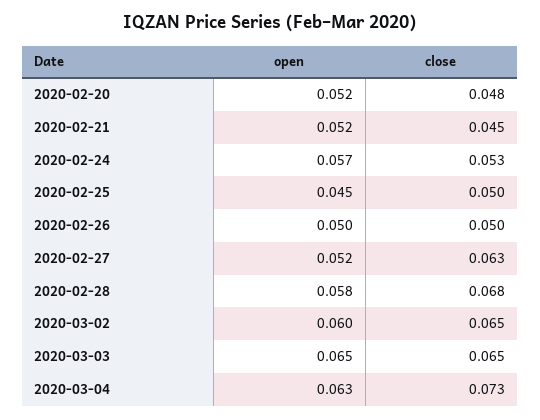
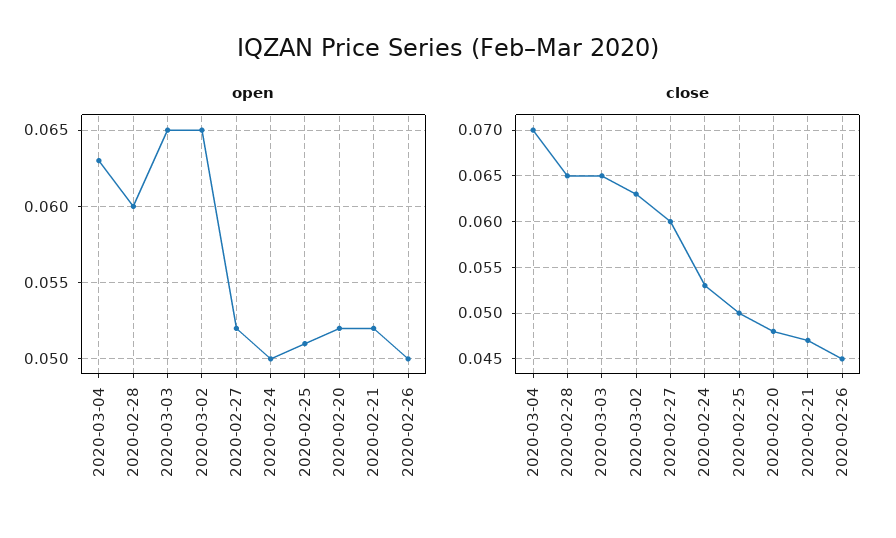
close, 2020-02-21: 0.045 -> 0.047
open, 2020-02-24: 0.057 -> 0.05
open, 2020-02-25: 0.045 -> 0.051
close, 2020-02-26: 0.05 -> 0.045
close, 2020-02-27: 0.063 -> 0.06
open, 2020-02-28: 0.058 -> 0.06
close, 2020-02-28: 0.068 -> 0.065
open, 2020-03-02: 0.06 -> 0.065
close, 2020-03-02: 0.065 -> 0.063
close, 2020-03-04: 0.073 -> 0.07

